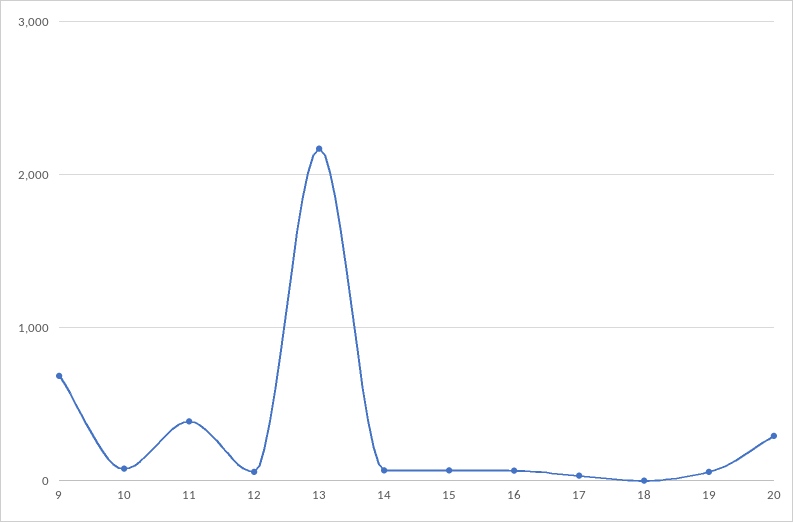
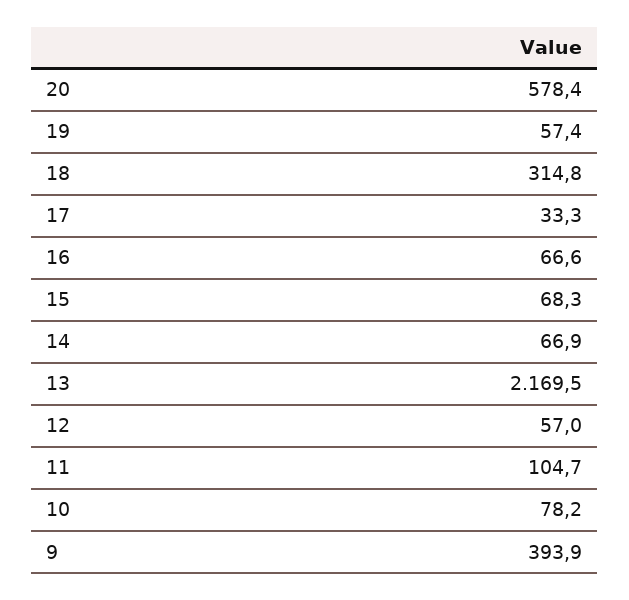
9: 700 -> 393.9
11: 400 -> 104.7
18: 0 -> 314.8
20: 300 -> 578.4

